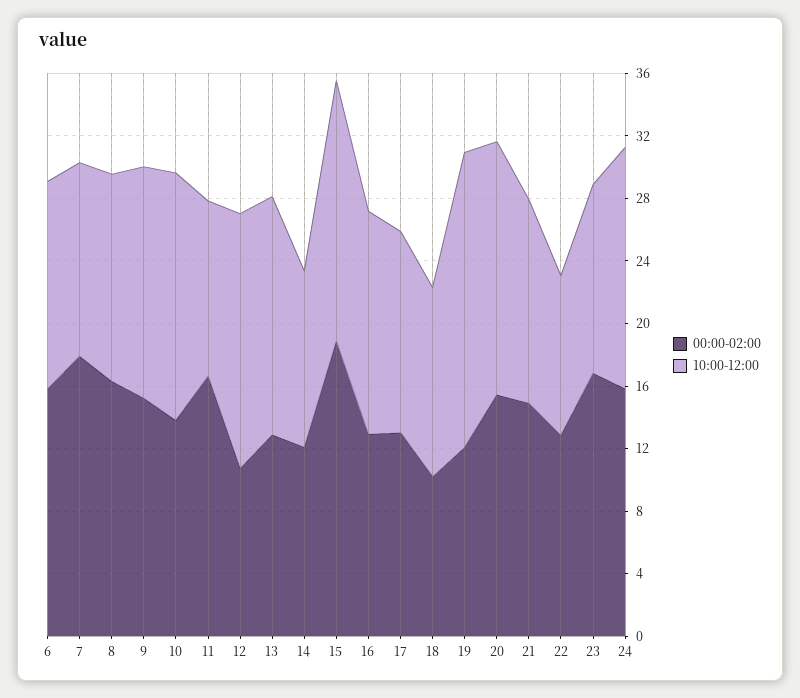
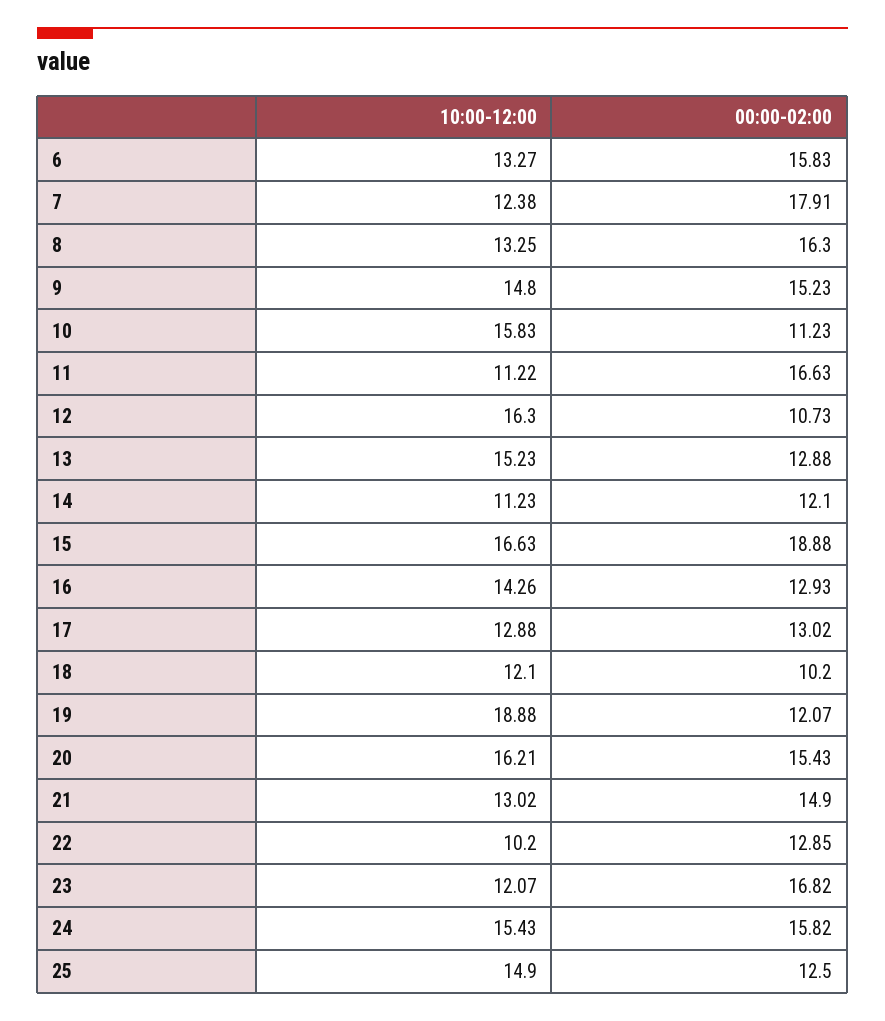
00:00-02:00, 10: 14 -> 11.23
10:00-12:00, 25: none -> 14.9
00:00-02:00, 25: none -> 12.5

